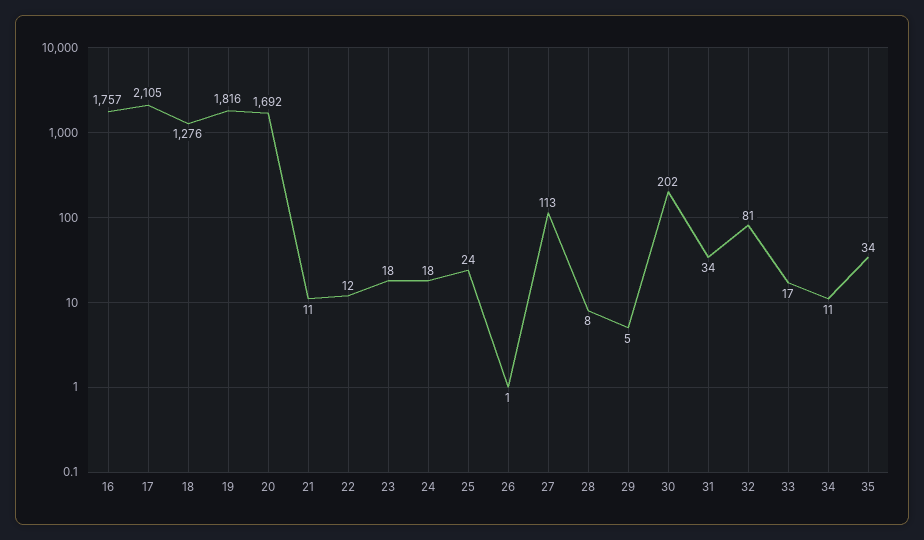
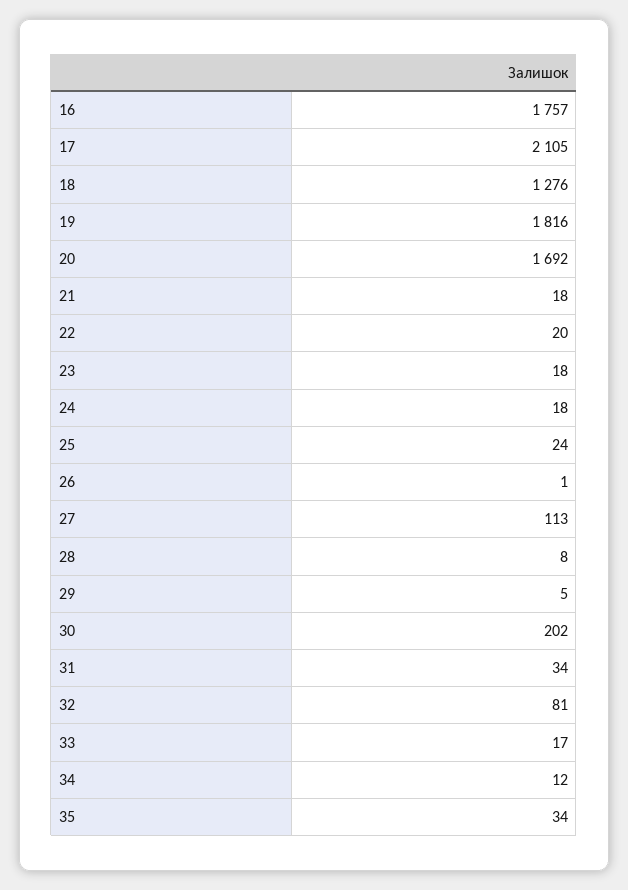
21: 11 -> 18
22: 12 -> 20
34: 11 -> 12

